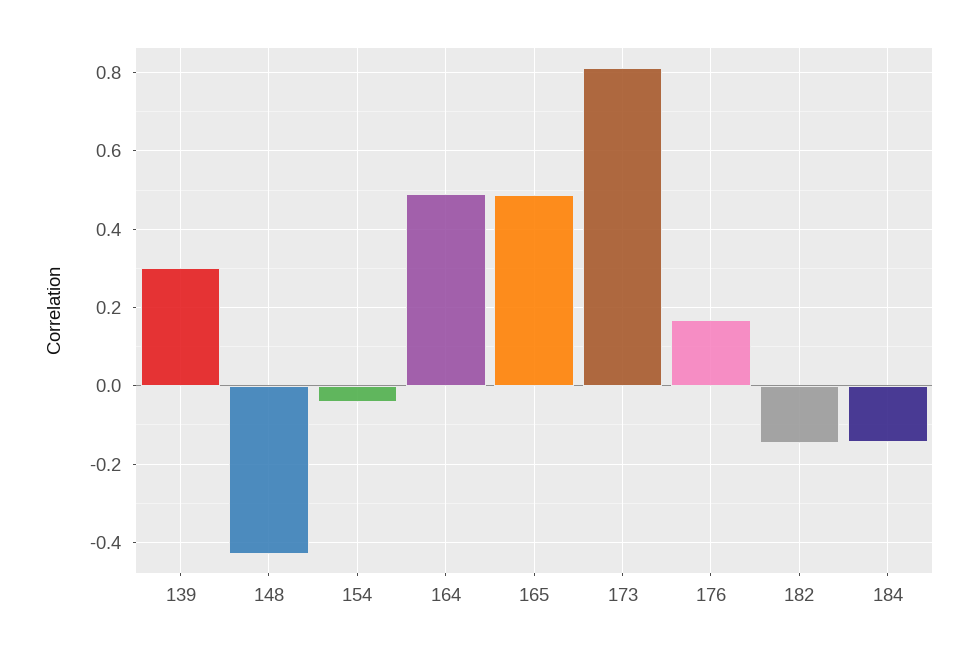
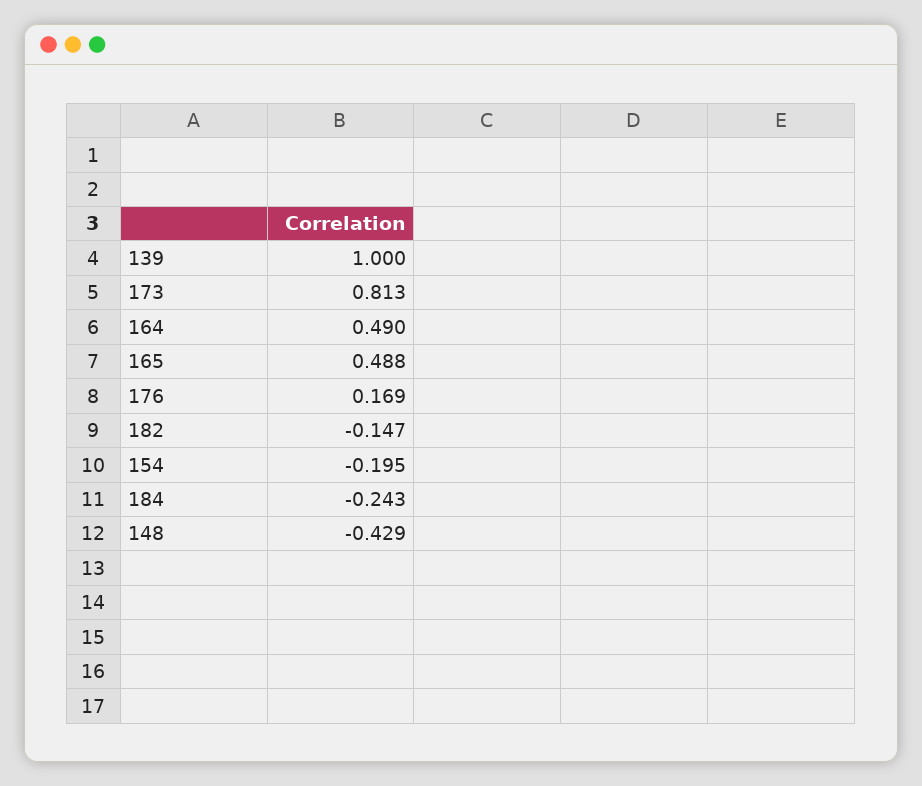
139: 0.3 -> 1
154: -0.04 -> -0.195
184: -0.14 -> -0.243

